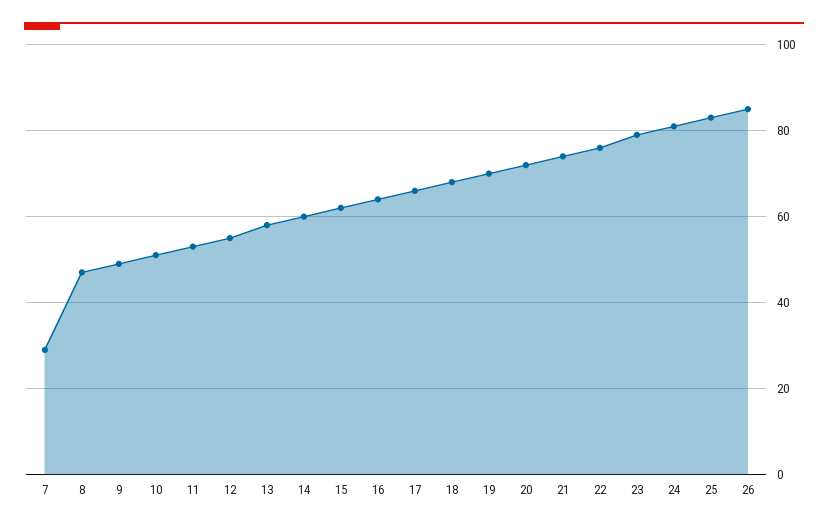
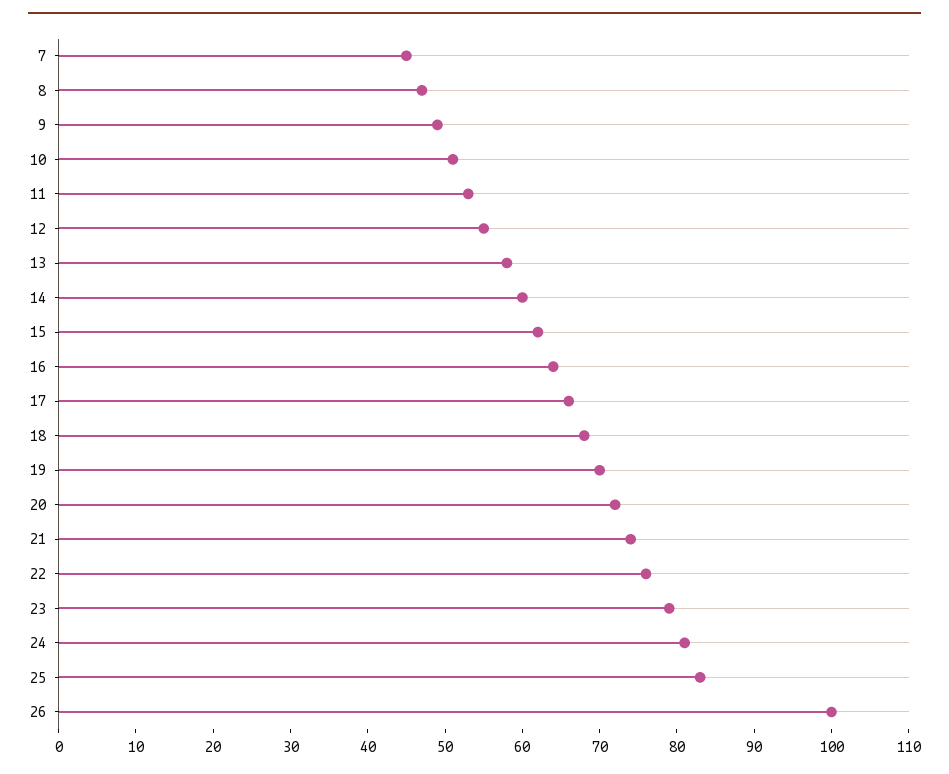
7: 30 -> 45
26: 85 -> 100

